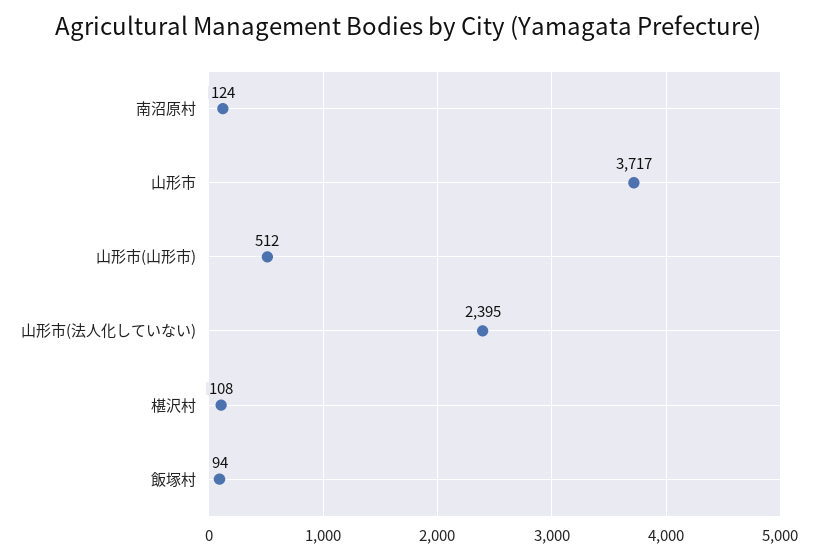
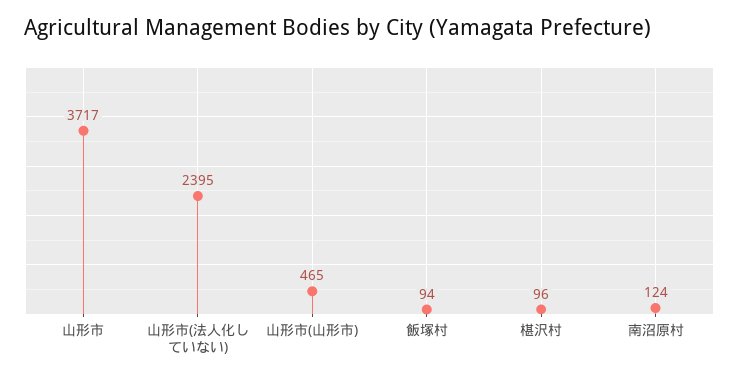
山形市(山形市): 512 -> 465
椹沢村: 108 -> 96

